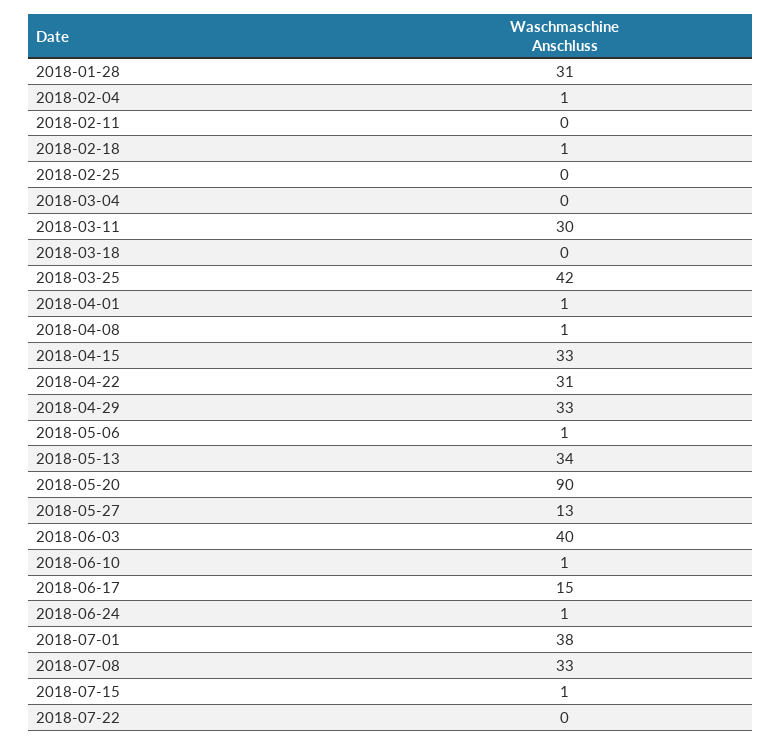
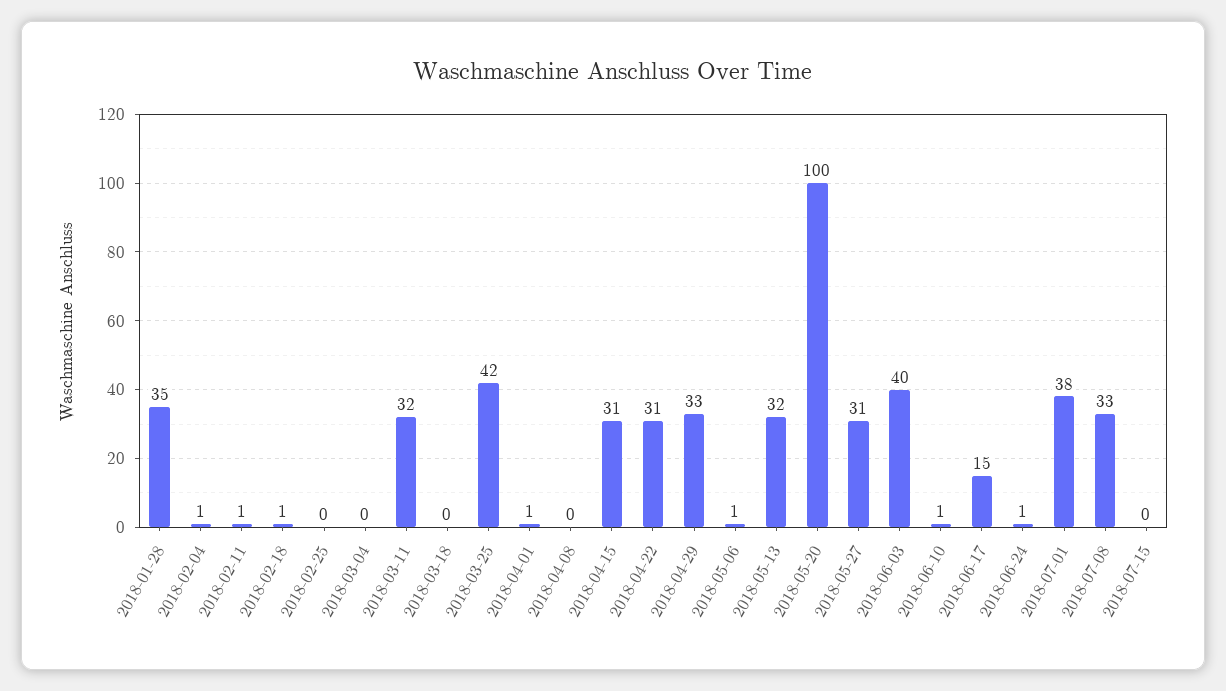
2018-01-28: 31 -> 35
2018-02-11: 0 -> 1
2018-03-11: 30 -> 32
2018-04-08: 1 -> 0
2018-04-15: 33 -> 31
2018-05-13: 34 -> 32
2018-05-20: 90 -> 100
2018-05-27: 13 -> 31
2018-07-15: 1 -> 0
2018-07-22: 0 -> none

